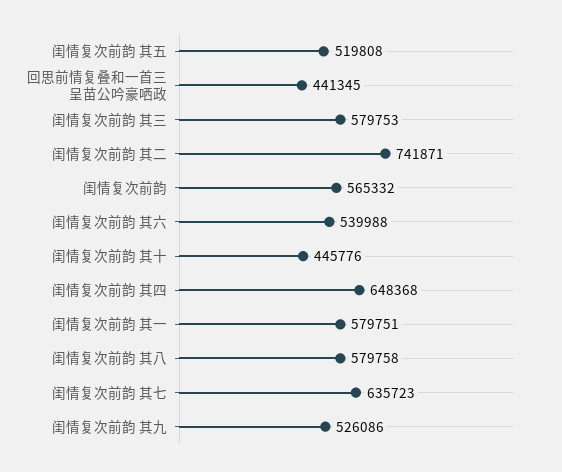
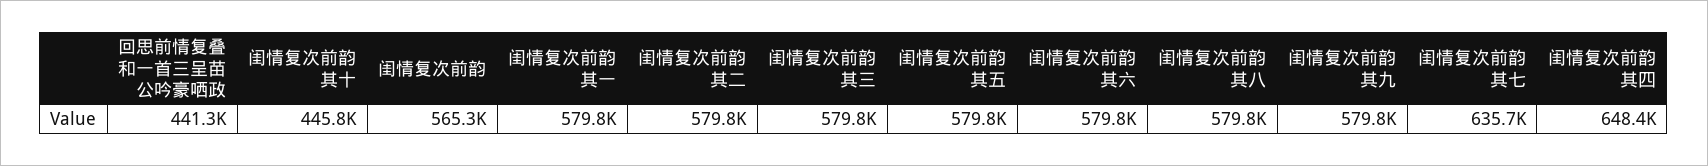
闺情复次前韵 其五: 519808 -> 579800
闺情复次前韵 其二: 741871 -> 579800
闺情复次前韵 其六: 539988 -> 579800
闺情复次前韵 其九: 526086 -> 579800

